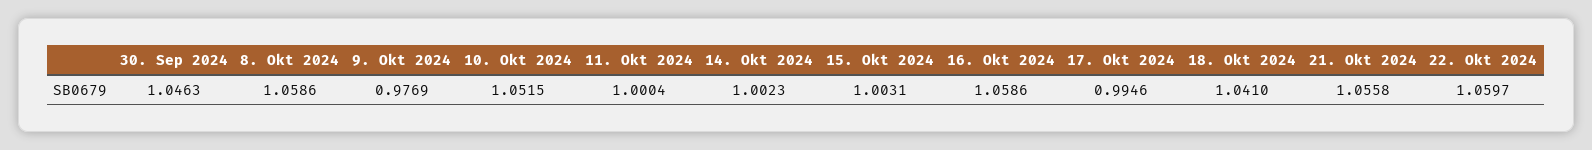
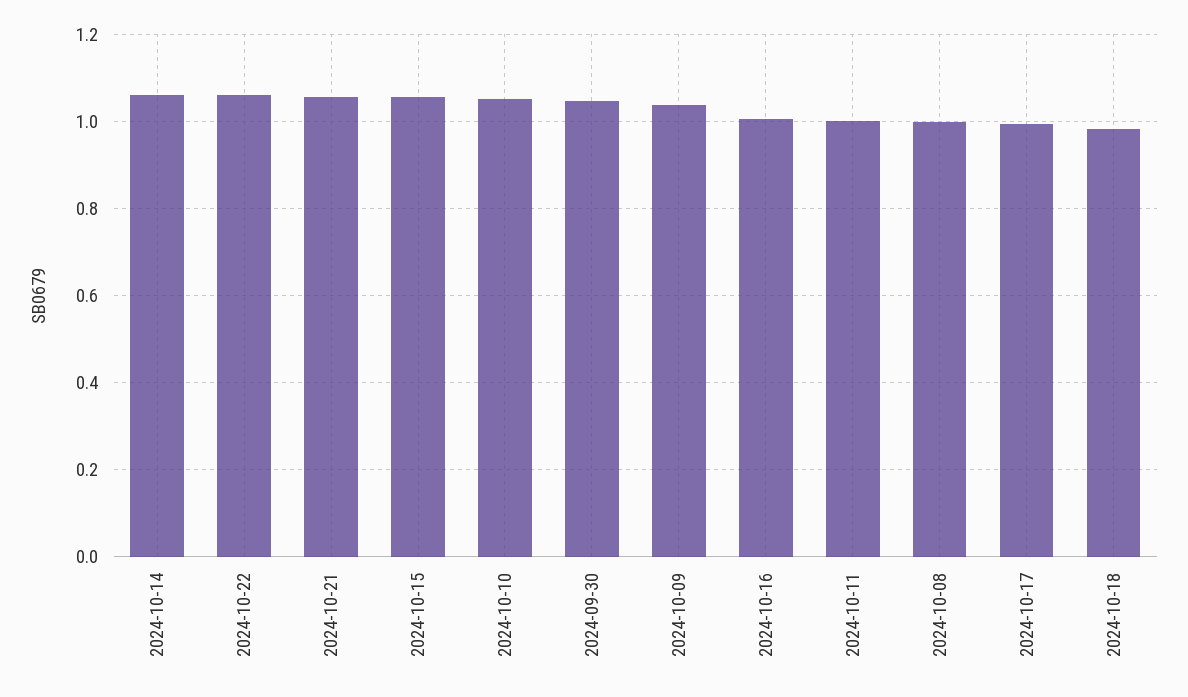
8. Okt 2024: 1.0586 -> 1
9. Okt 2024: 0.9769 -> 1.04
14. Okt 2024: 1.0023 -> 1.06
15. Okt 2024: 1.0031 -> 1.06
16. Okt 2024: 1.0586 -> 1
18. Okt 2024: 1.041 -> 0.98

